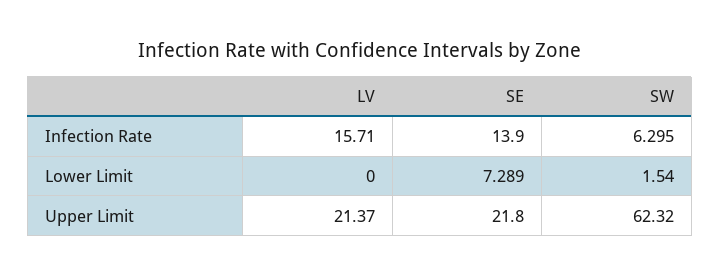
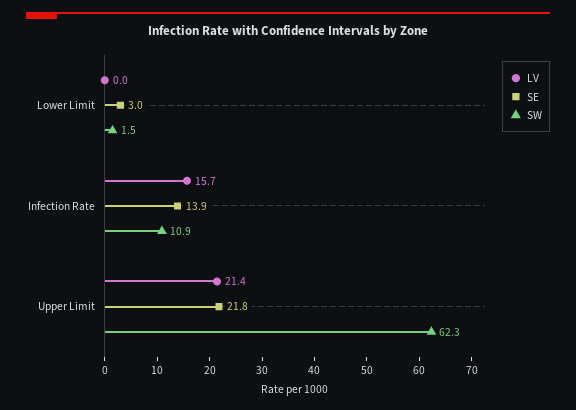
SW, Infection Rate: 6.295 -> 10.9
SE, Lower Limit: 7.289 -> 3

